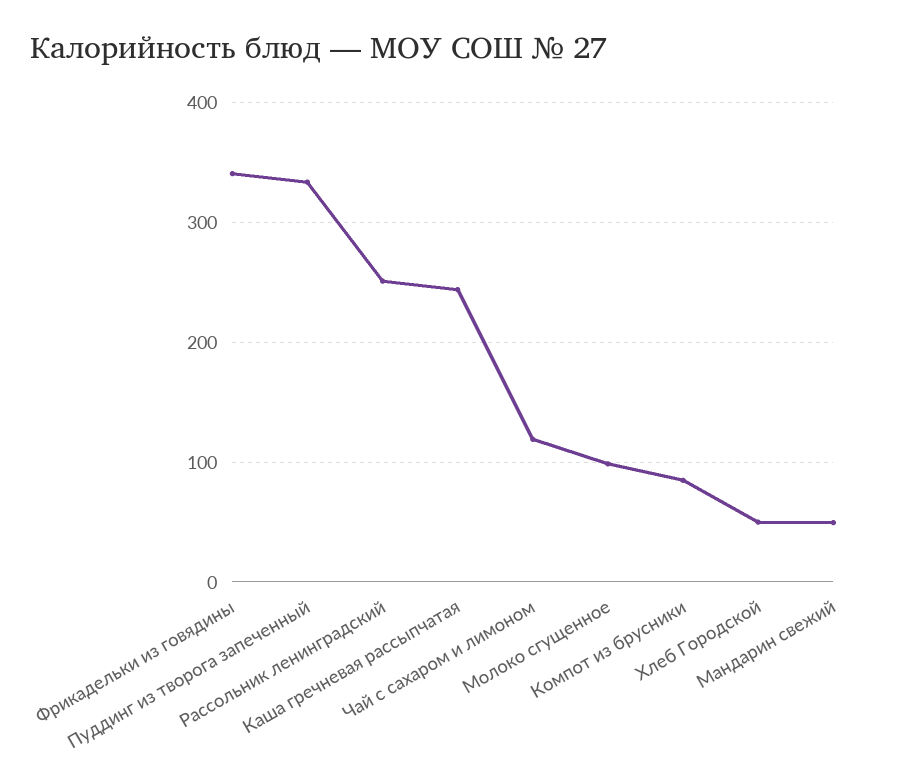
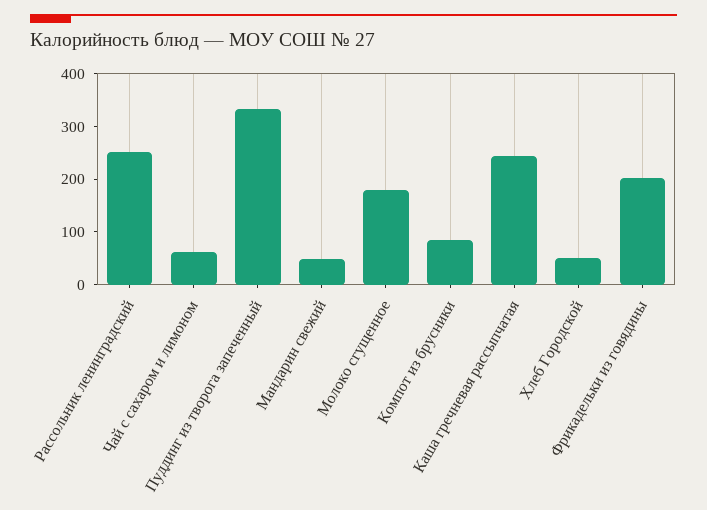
Фрикадельки из говядины: 340 -> 200
Чай с сахаром и лимоном: 120 -> 60
Молоко сгущенное: 100 -> 180

